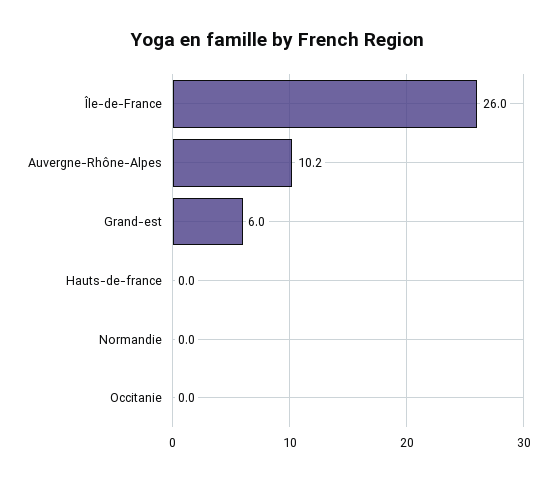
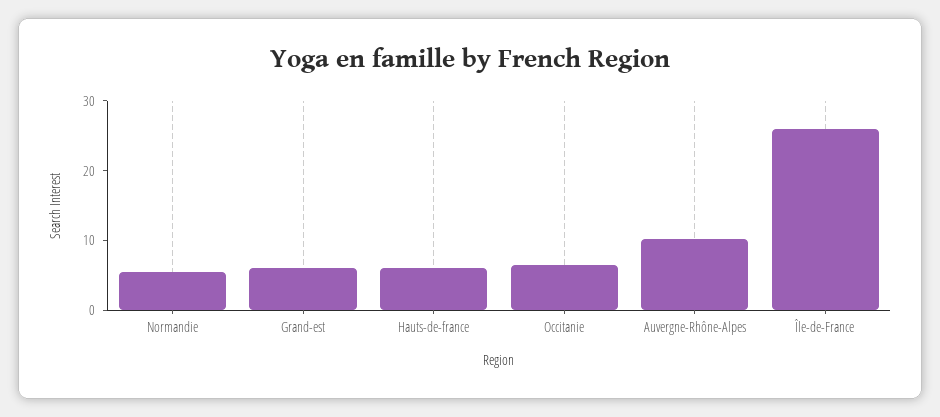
Hauts-de-france: 0 -> 6
Normandie: 0 -> 6
Occitanie: 0 -> 6

